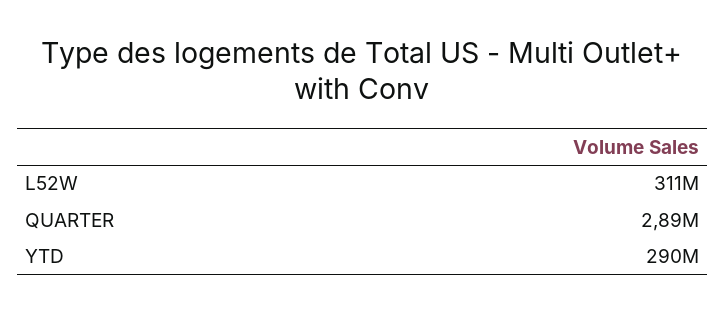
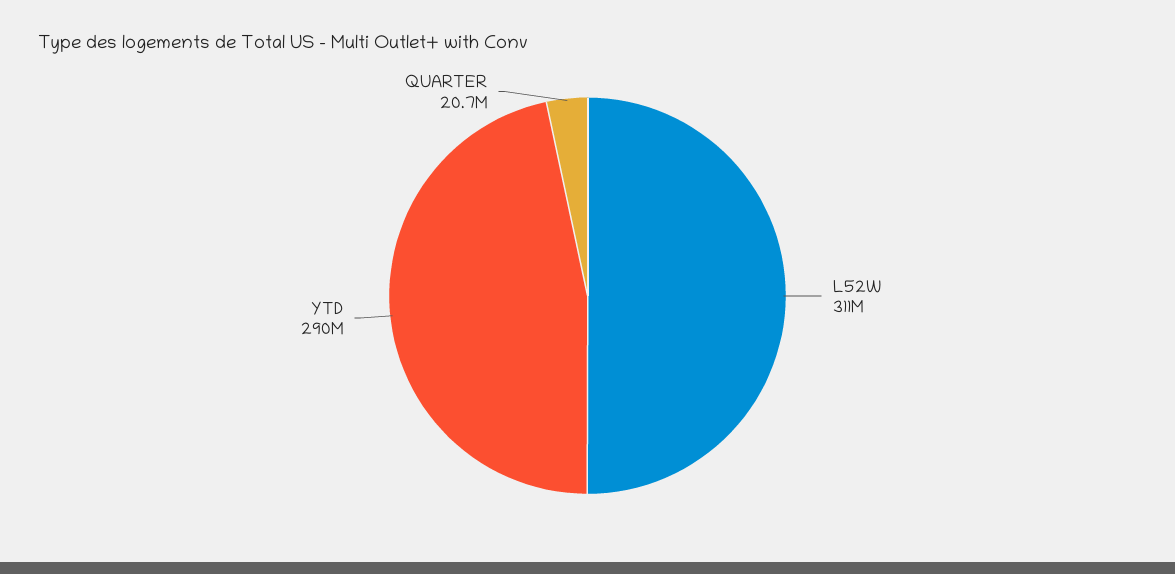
QUARTER: 2890000 -> 20700000

